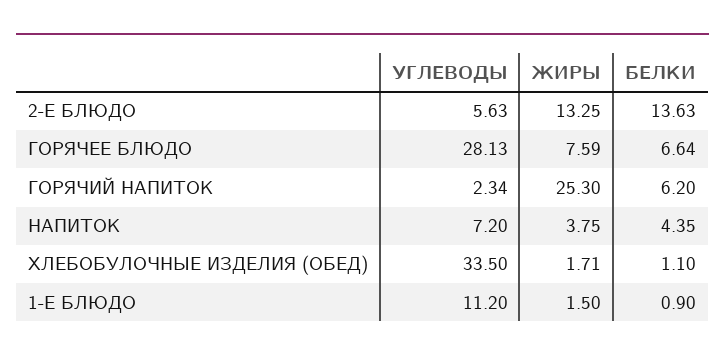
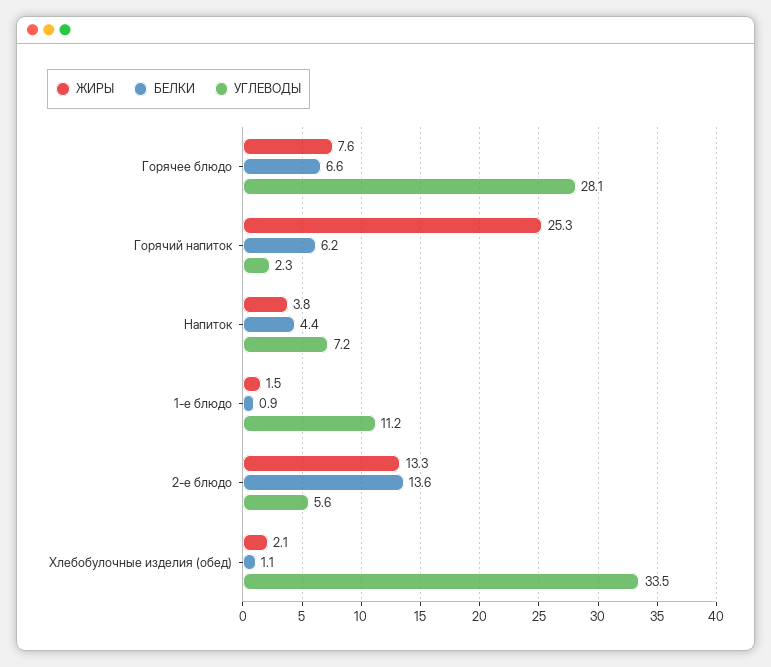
ЖИРЫ, ХЛЕБОБУЛОЧНЫЕ ИЗДЕЛИЯ (ОБЕД): 1.71 -> 2.1

